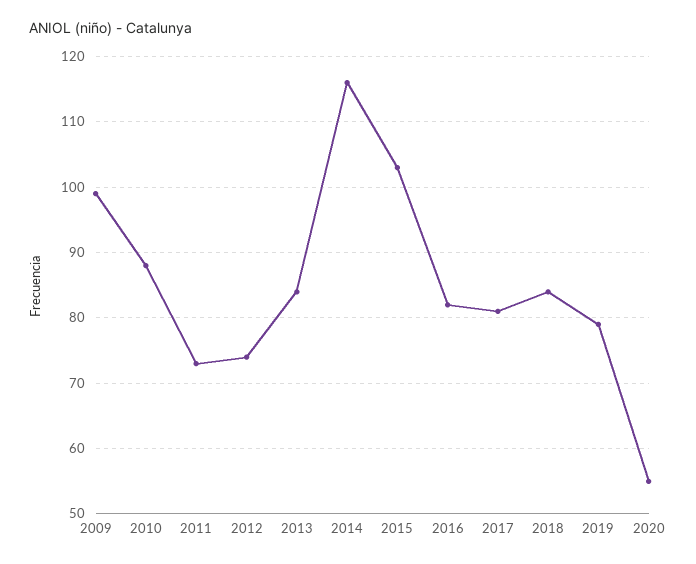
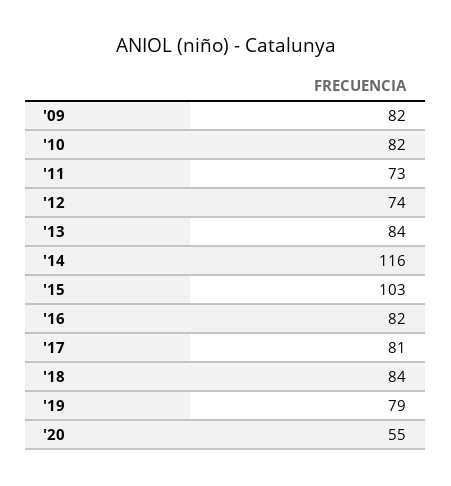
2009: 99 -> 82
2010: 88 -> 82

